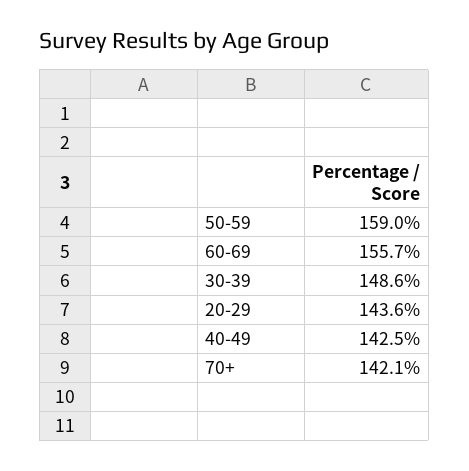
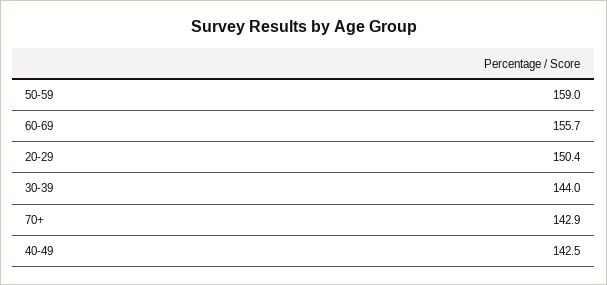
30-39: 148.6 -> 144
20-29: 143.6 -> 150.4
70+: 142.1 -> 142.9

